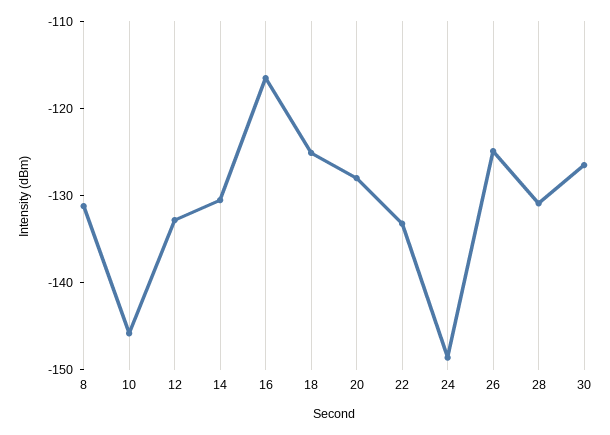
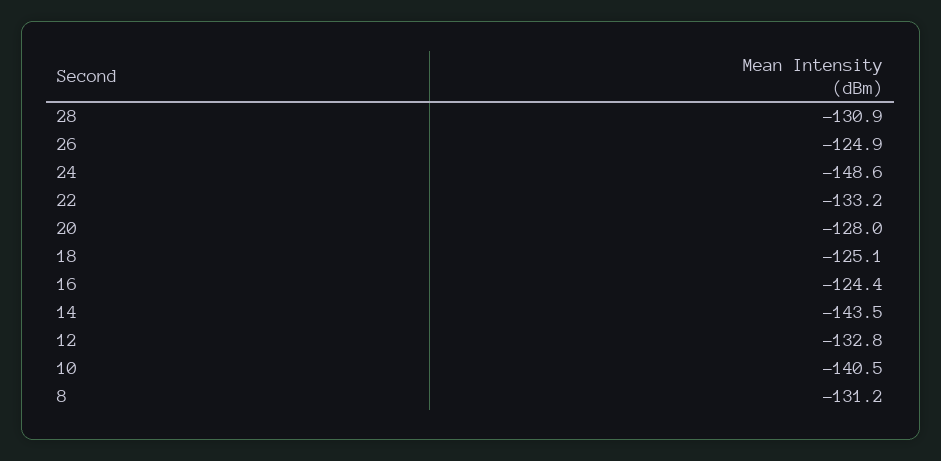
10: -146 -> -140.5
14: -130 -> -143.5
16: -116 -> -124.4
30: -126 -> none

